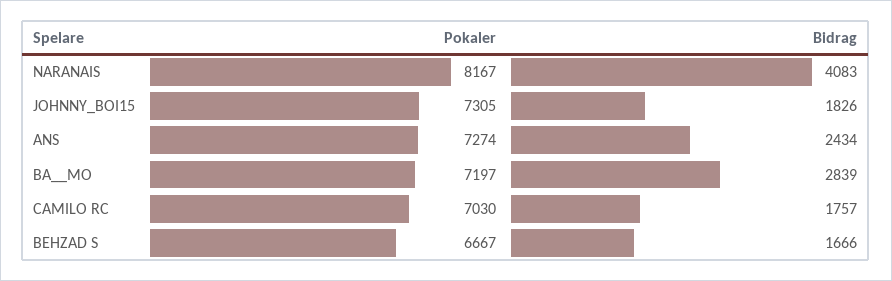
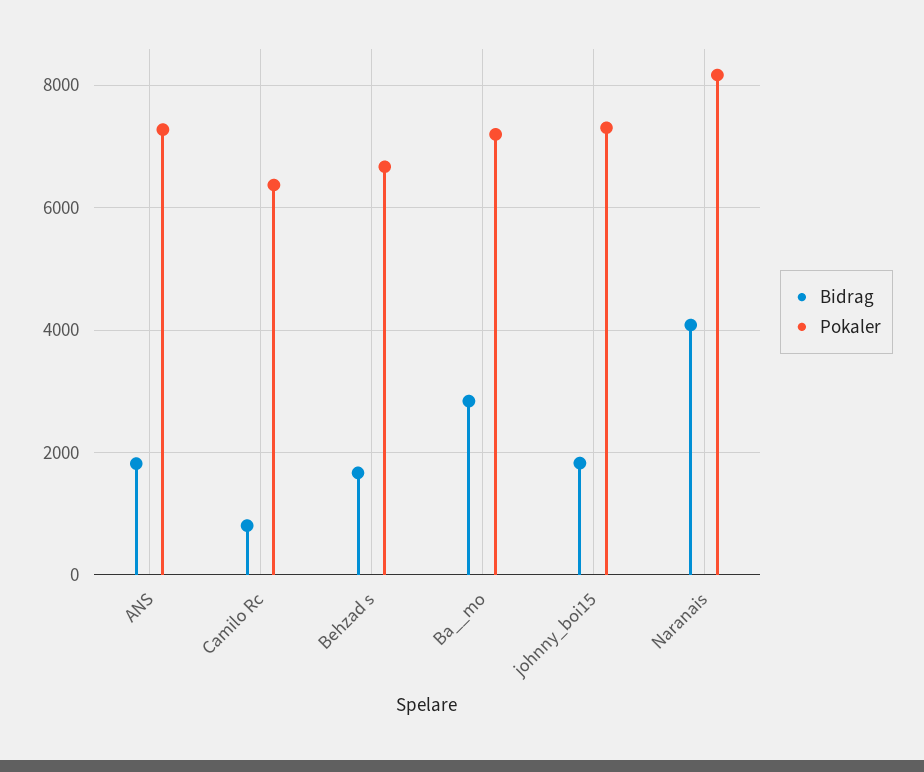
Bidrag, ANS: 2434 -> 1800
Pokaler, CAMILO RC: 7030 -> 6400
Bidrag, CAMILO RC: 1757 -> 800

